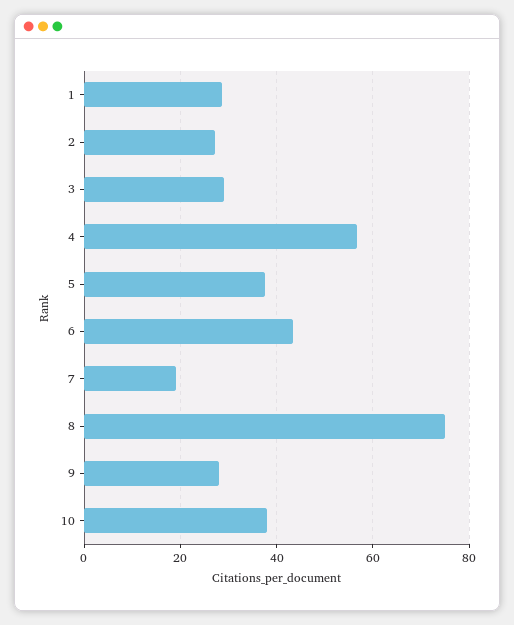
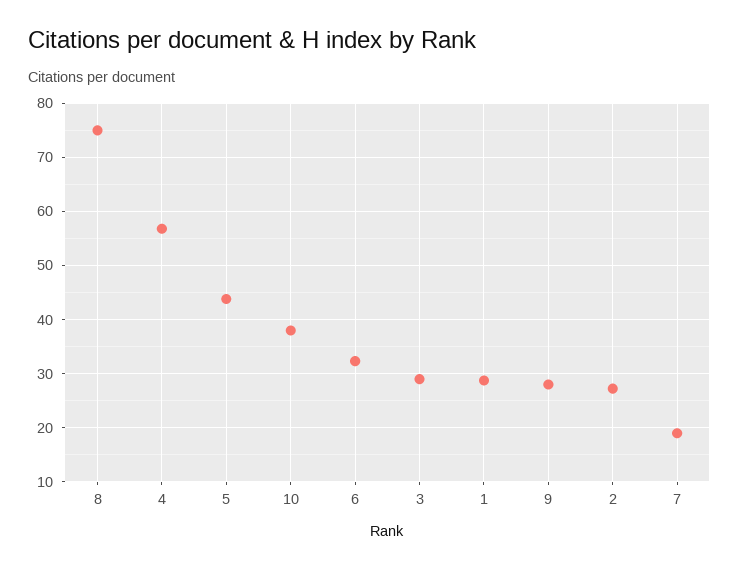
5: 38 -> 44
6: 44 -> 32

